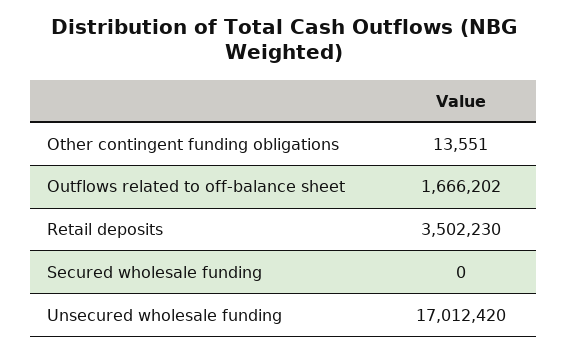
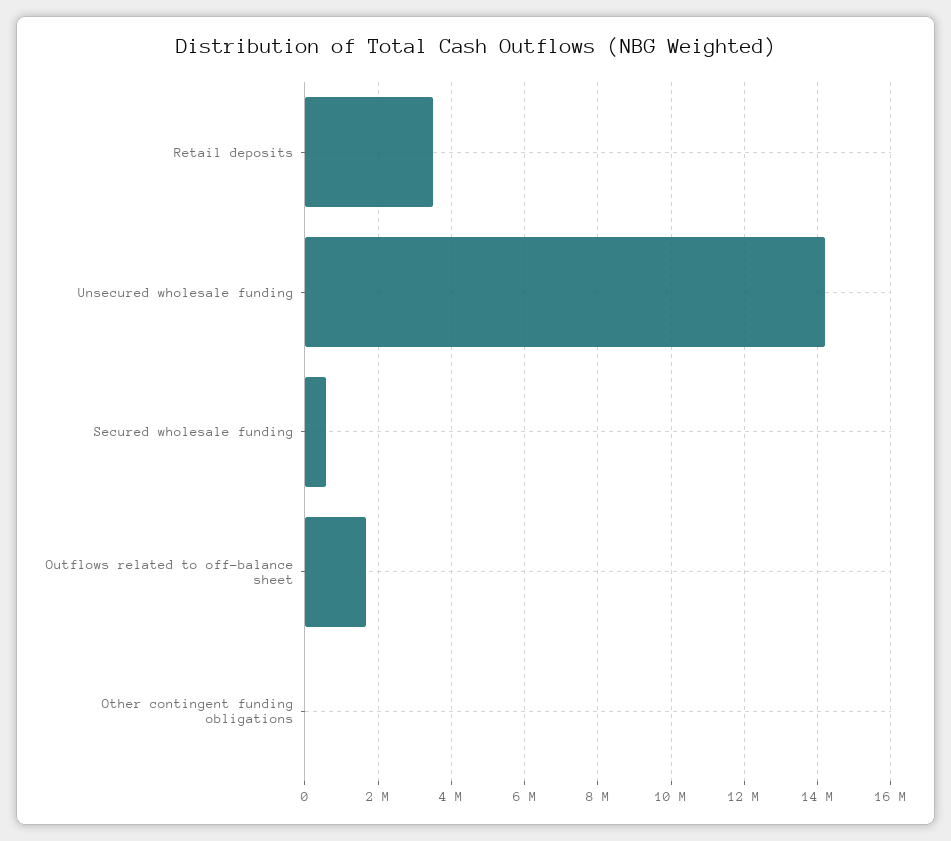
Secured wholesale funding: 0 -> 600000
Unsecured wholesale funding: 17012420 -> 14200000

